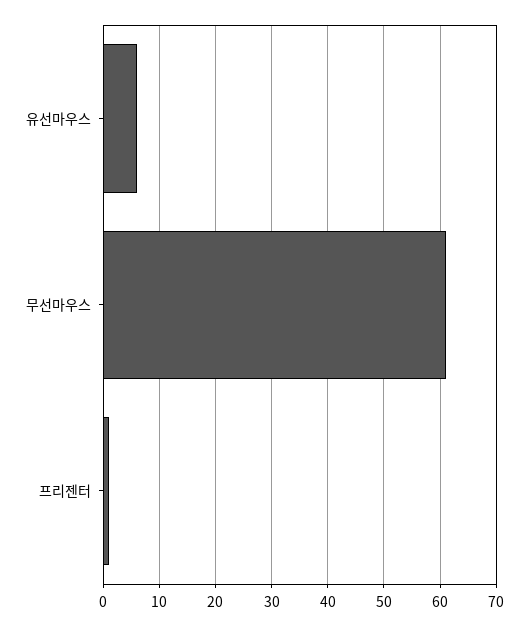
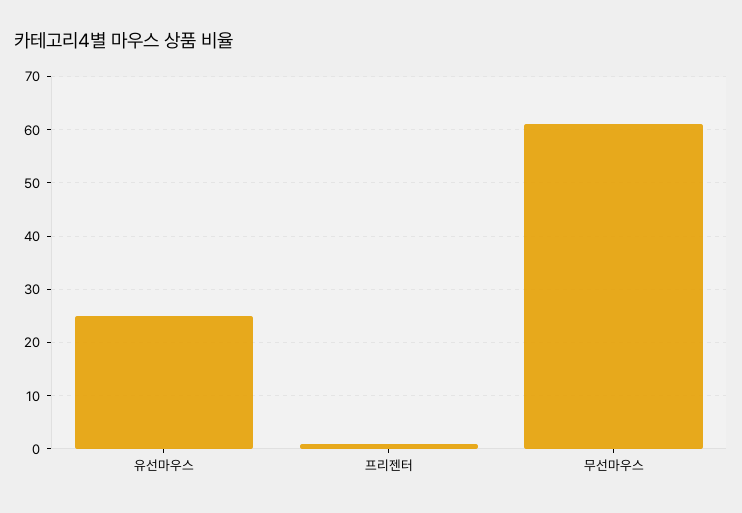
유선마우스: 5 -> 25

